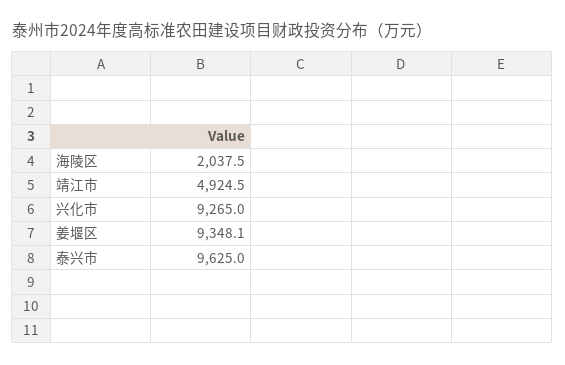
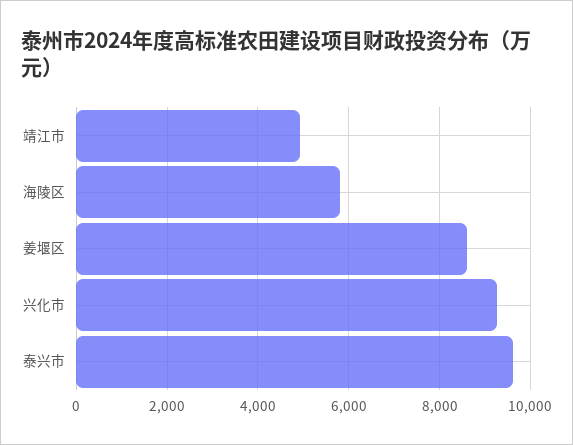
海陵区: 2037.5 -> 5800
姜堰区: 9348.1 -> 8600

